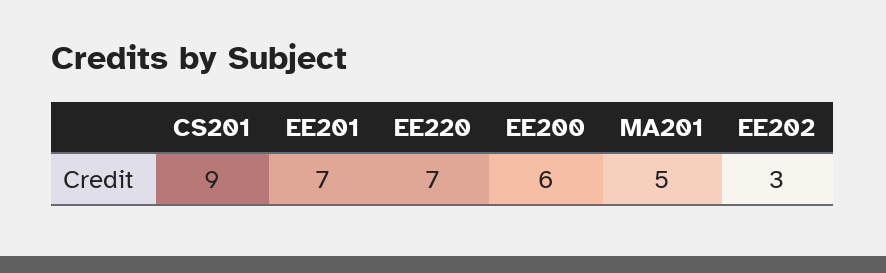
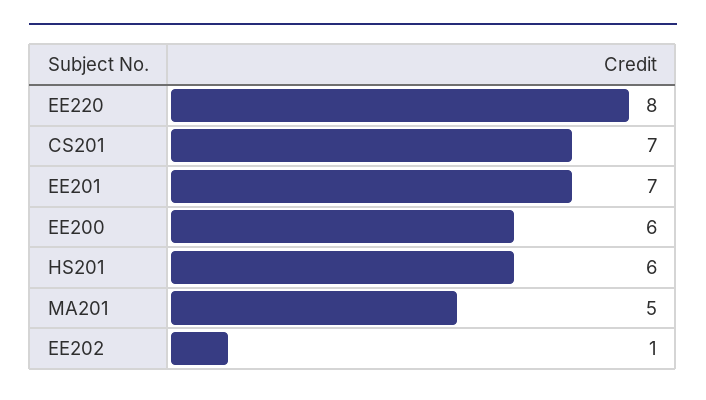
CS201: 9 -> 7
EE220: 7 -> 8
EE202: 3 -> 1
HS201: none -> 6

